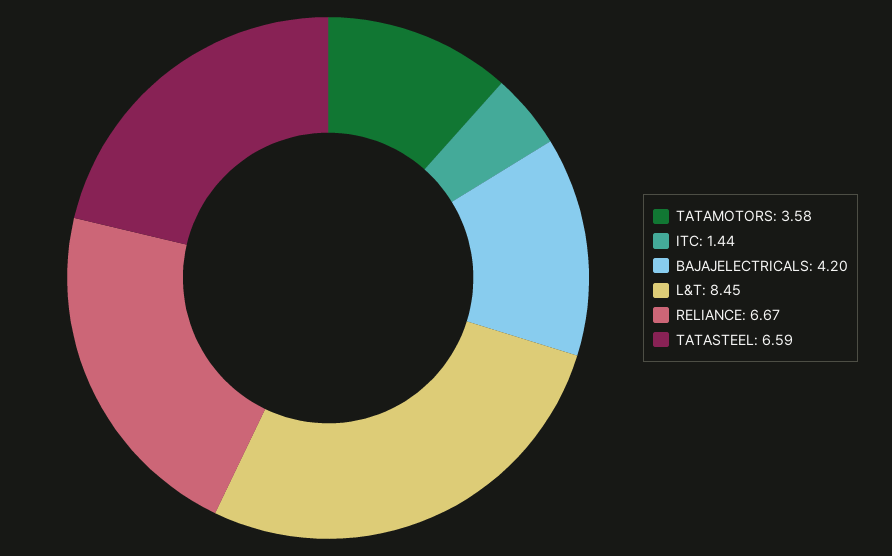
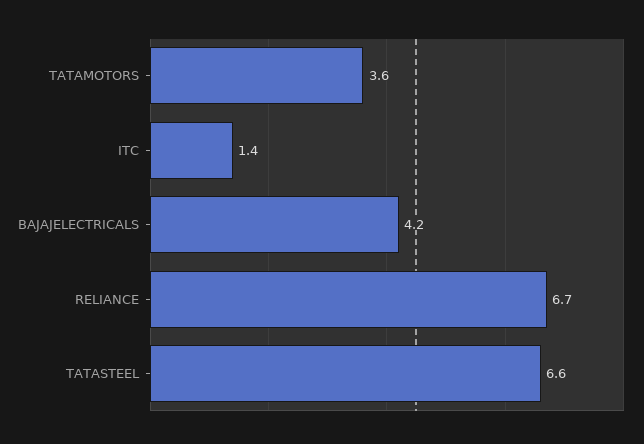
L&T: 8.45 -> none

